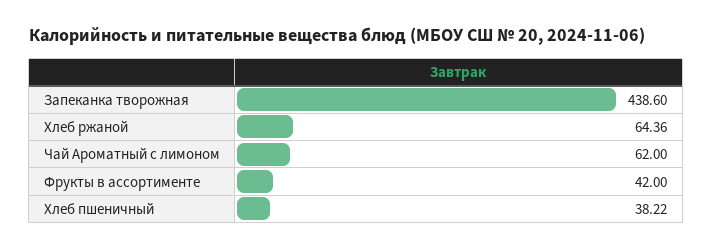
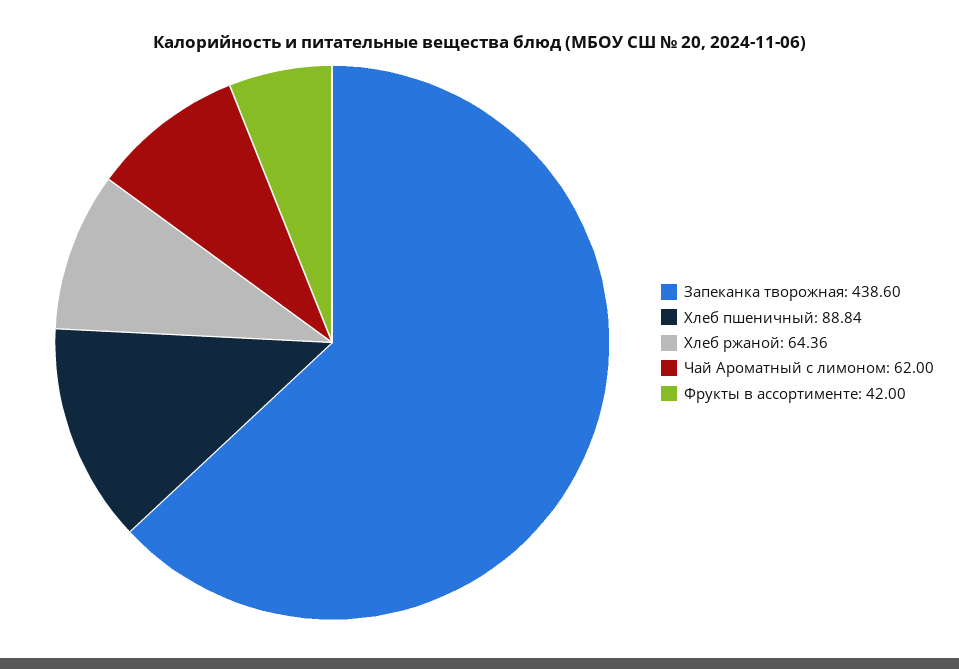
Хлеб пшеничный: 38.22 -> 88.84

